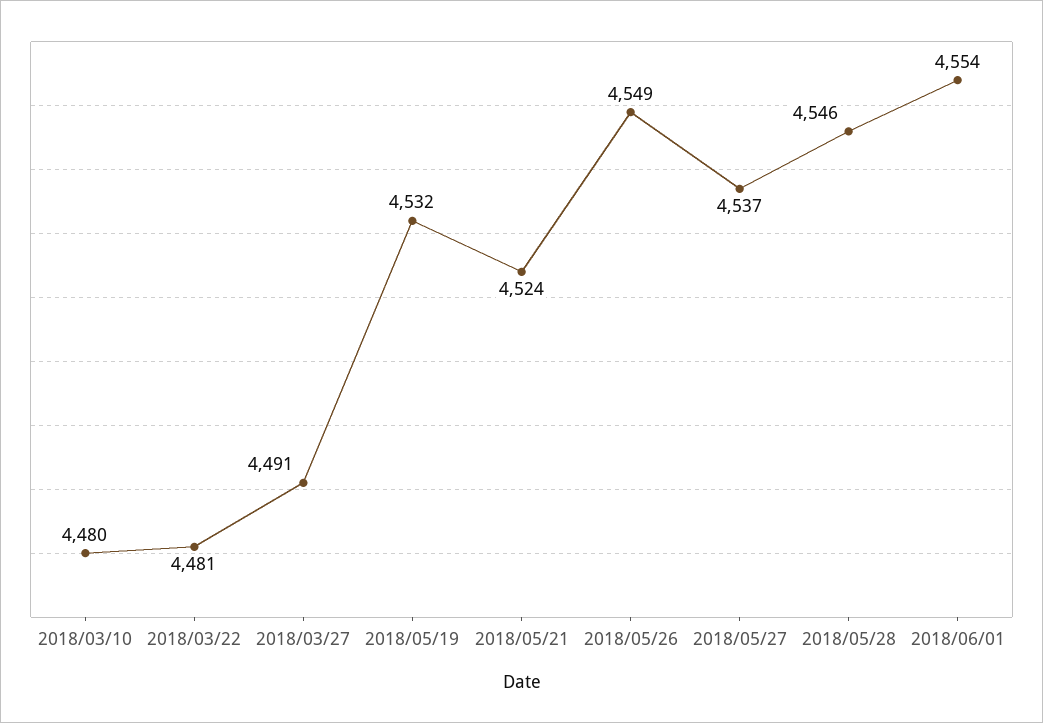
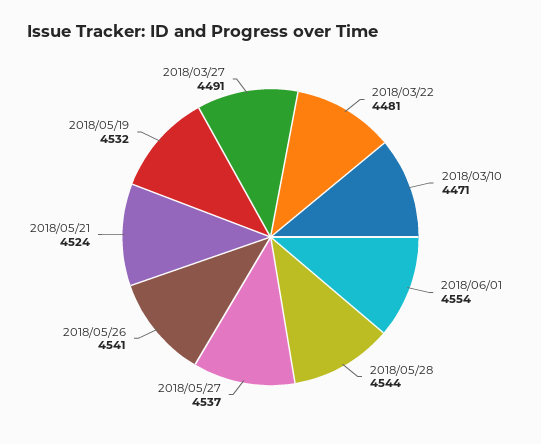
2018/03/10: 4480 -> 4471
2018/05/26: 4549 -> 4541
2018/05/28: 4546 -> 4544

